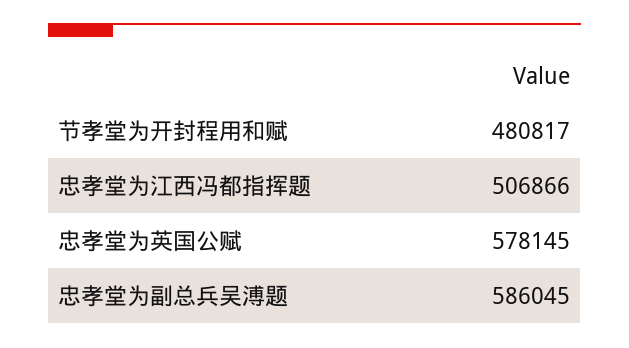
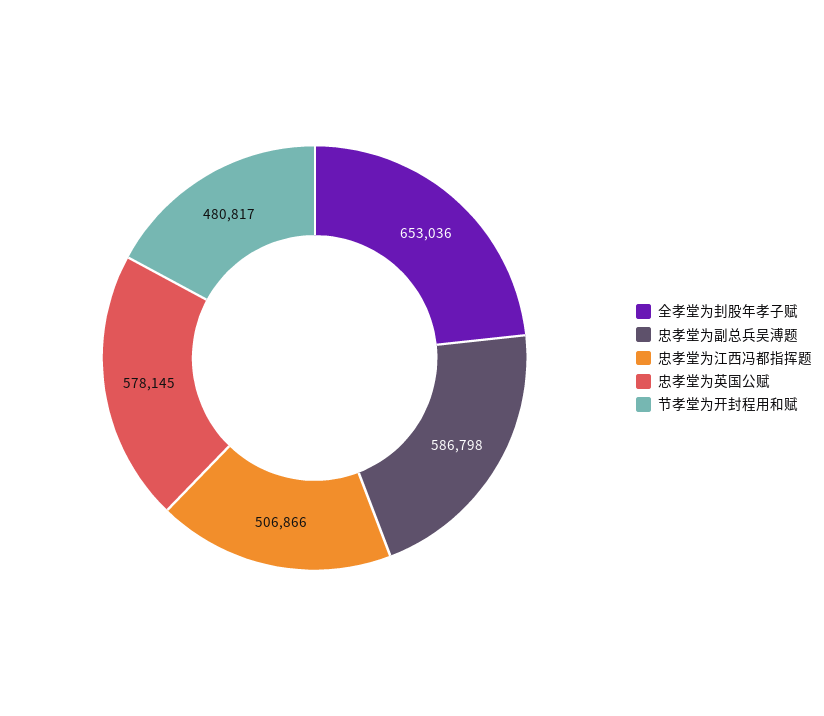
忠孝堂为副总兵吴溥题: 586045 -> 586798
全孝堂为刲股年孝子赋: none -> 653036

